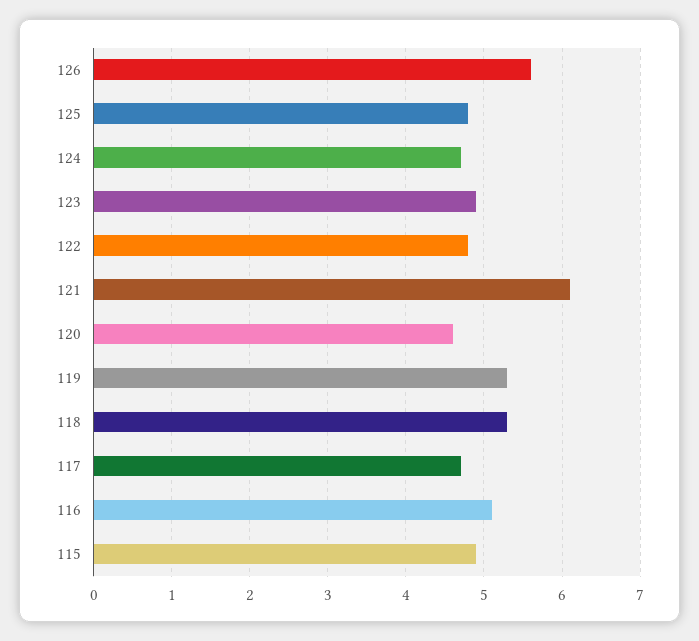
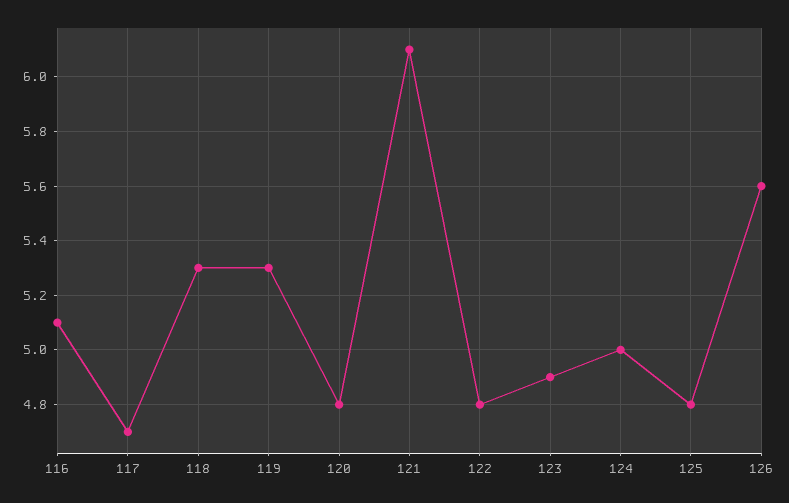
124: 4.7 -> 5
120: 4.6 -> 4.8
115: 4.9 -> none

